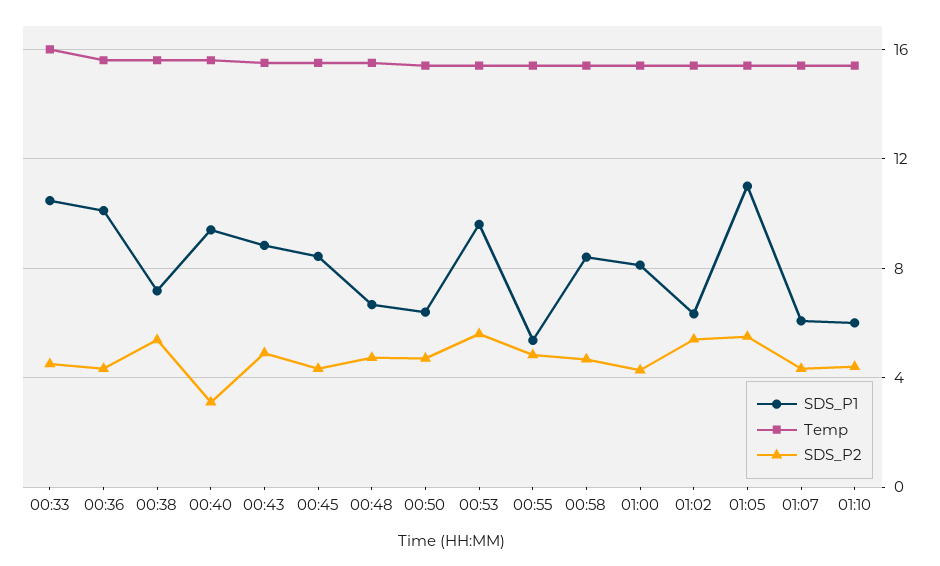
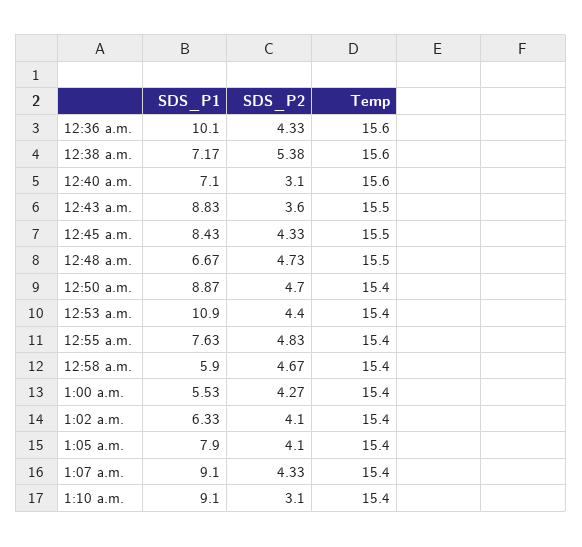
SDS_P1, 00:33: 10.5 -> none
Temp, 00:33: 16 -> none
SDS_P2, 00:33: 4.5 -> none
SDS_P1, 00:40: 9.5 -> 7.1
SDS_P2, 00:43: 5 -> 3.6
SDS_P1, 00:50: 6.5 -> 8.87
SDS_P1, 00:53: 9.5 -> 10.9
SDS_P2, 00:53: 5.5 -> 4.4
SDS_P1, 00:55: 5.5 -> 7.63
SDS_P1, 00:58: 8.5 -> 5.9
SDS_P1, 01:00: 8 -> 5.53
SDS_P2, 01:02: 5.5 -> 4.1
SDS_P1, 01:05: 11 -> 7.9
SDS_P2, 01:05: 5.5 -> 4.1
SDS_P1, 01:07: 6 -> 9.1
SDS_P1, 01:10: 6 -> 9.1
SDS_P2, 01:10: 4.5 -> 3.1

